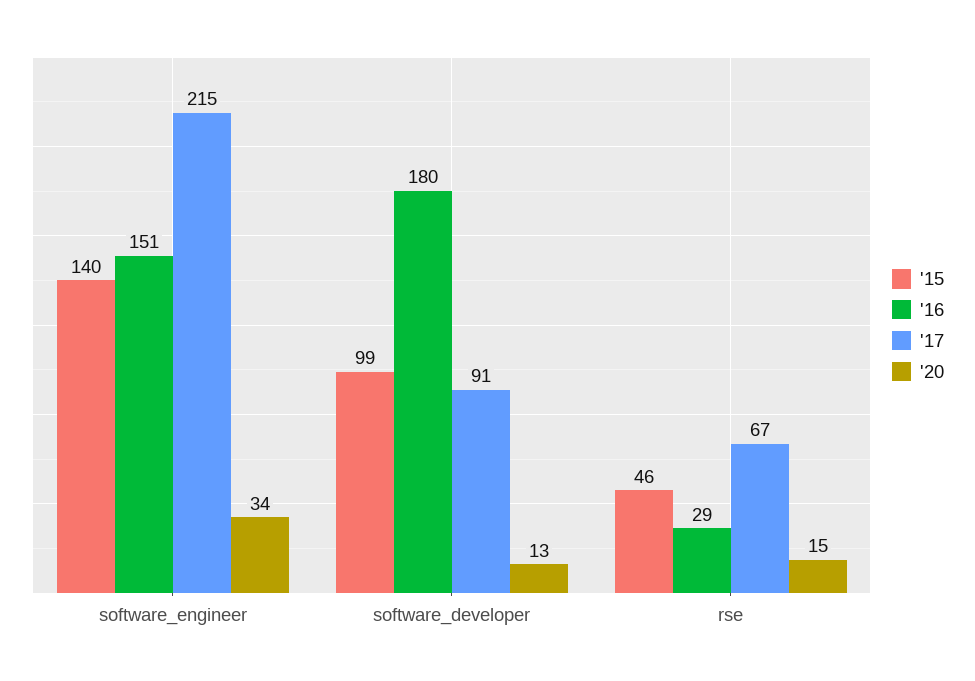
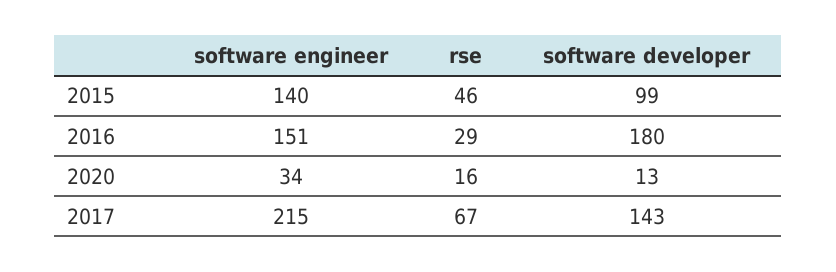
'17, software_developer: 91 -> 143
'20, rse: 15 -> 16

